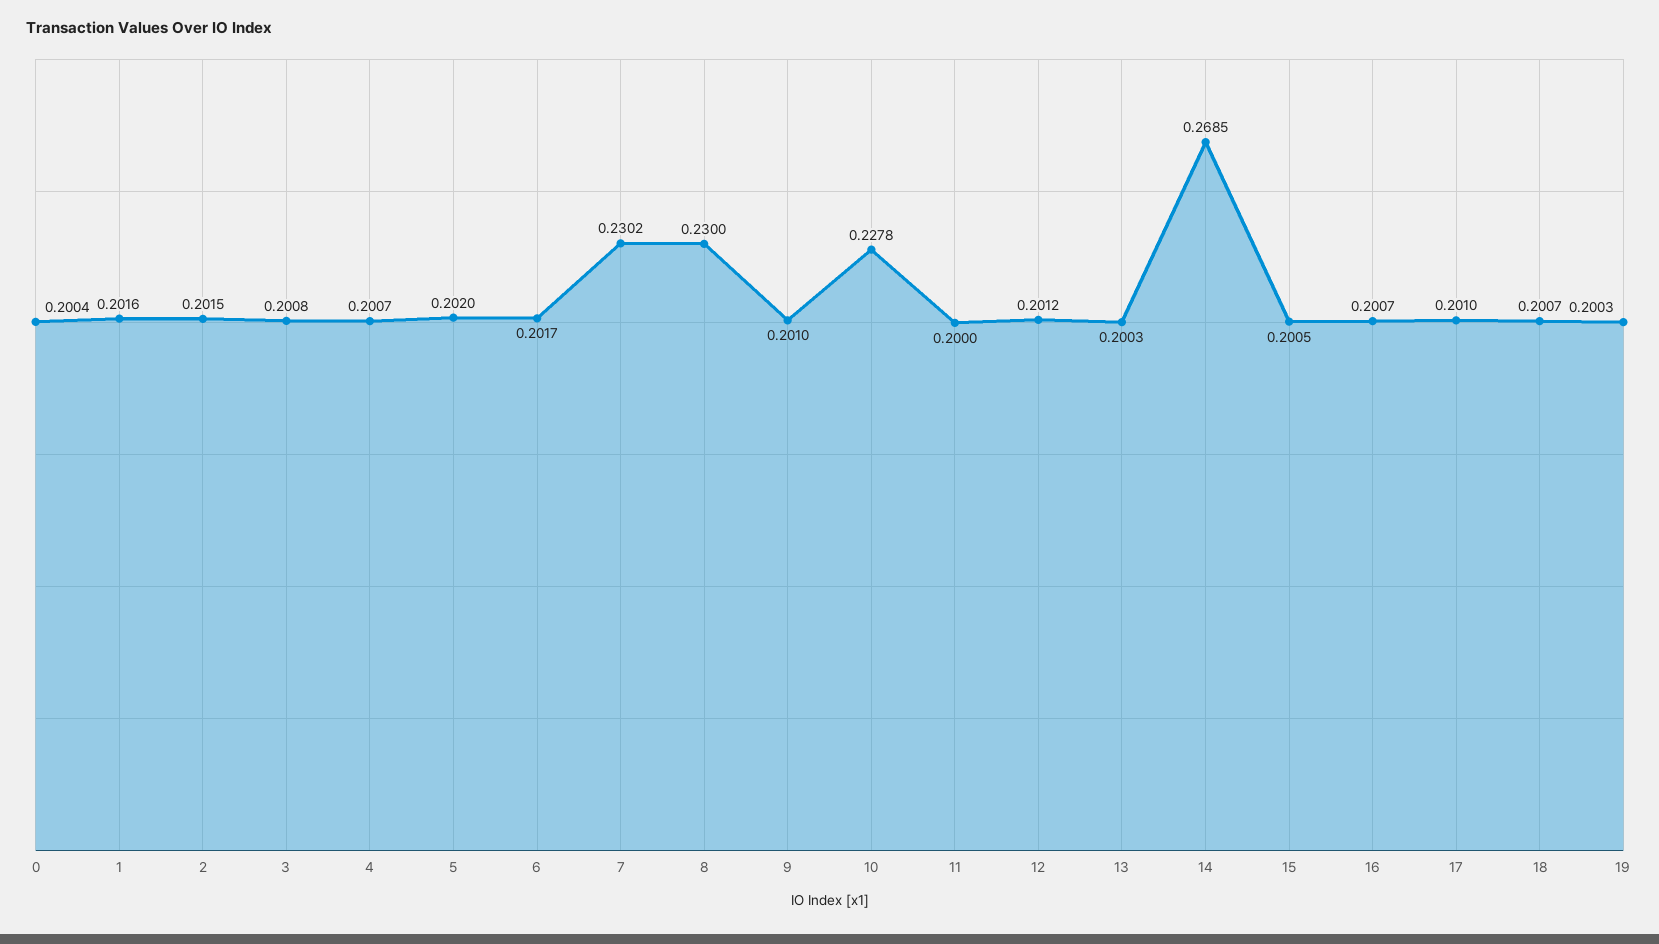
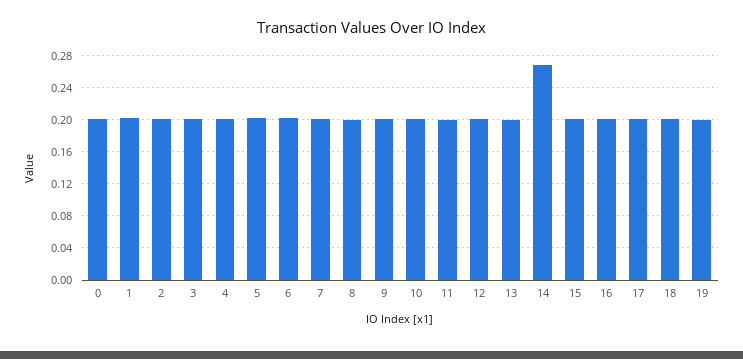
7: 0.2302 -> 0.2
8: 0.23 -> 0.2
10: 0.2278 -> 0.2

